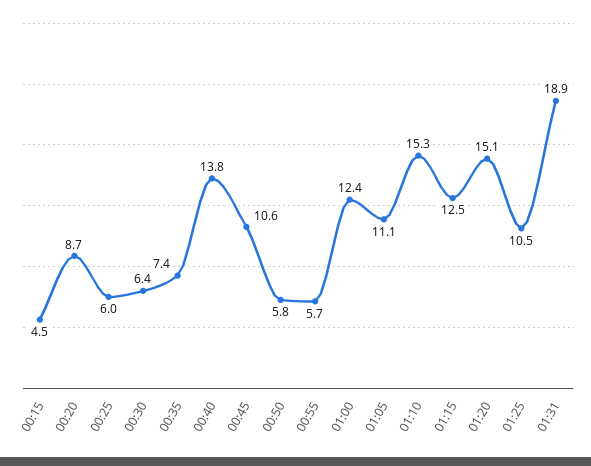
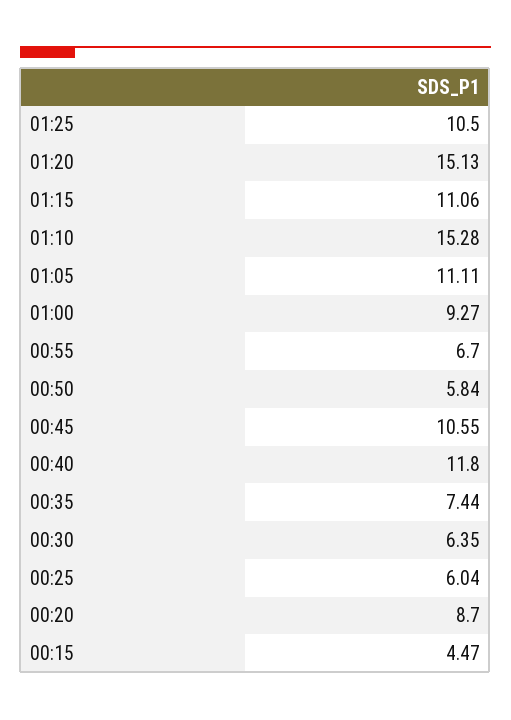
00:40: 13.8 -> 11.8
00:55: 5.7 -> 6.7
01:00: 12.4 -> 9.27
01:15: 12.5 -> 11.06
01:31: 18.9 -> none

